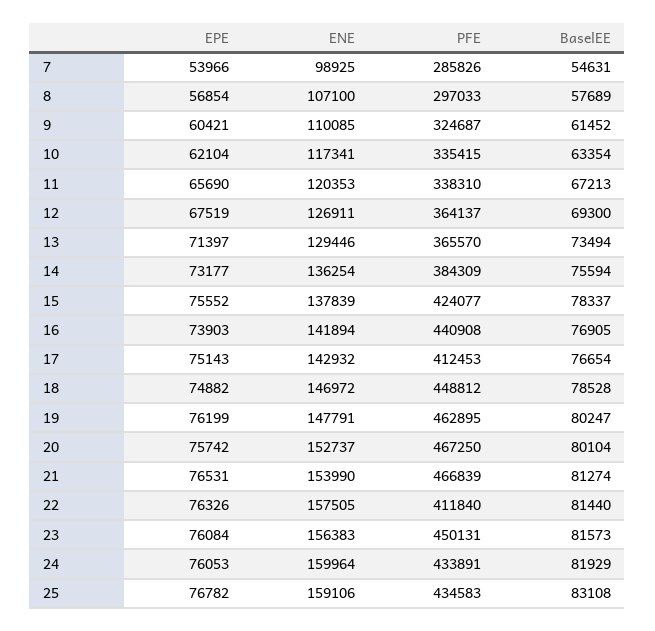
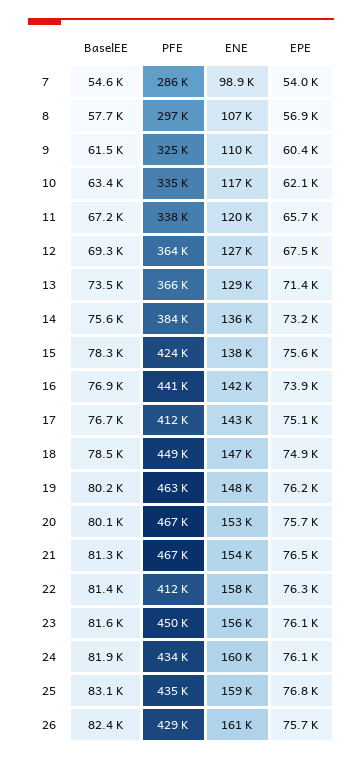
BaselEE, 26: none -> 82400
PFE, 26: none -> 429000
ENE, 26: none -> 161000
EPE, 26: none -> 75700

